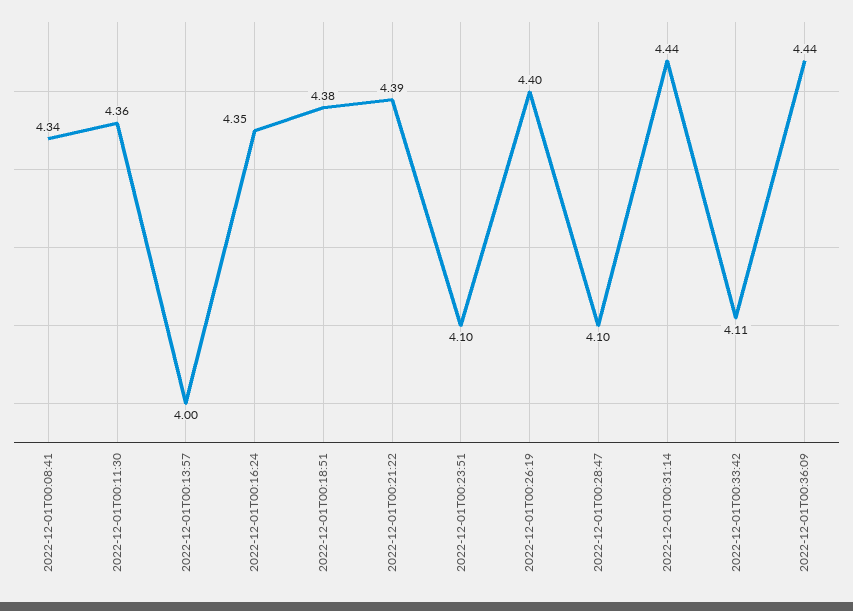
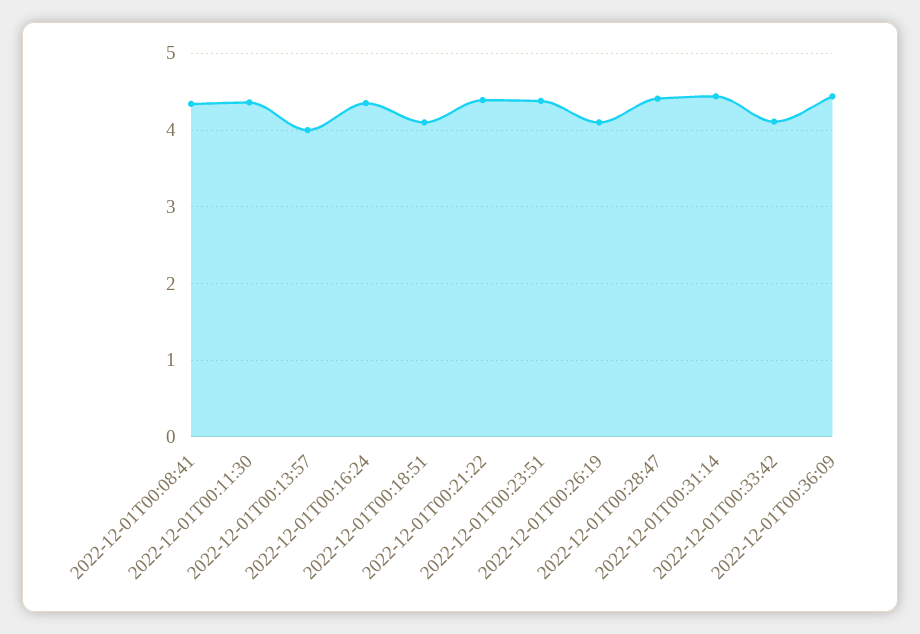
2022-12-01T00:18:51: 4.38 -> 4.1
2022-12-01T00:23:51: 4.1 -> 4.4
2022-12-01T00:26:19: 4.4 -> 4.1
2022-12-01T00:28:47: 4.1 -> 4.4

